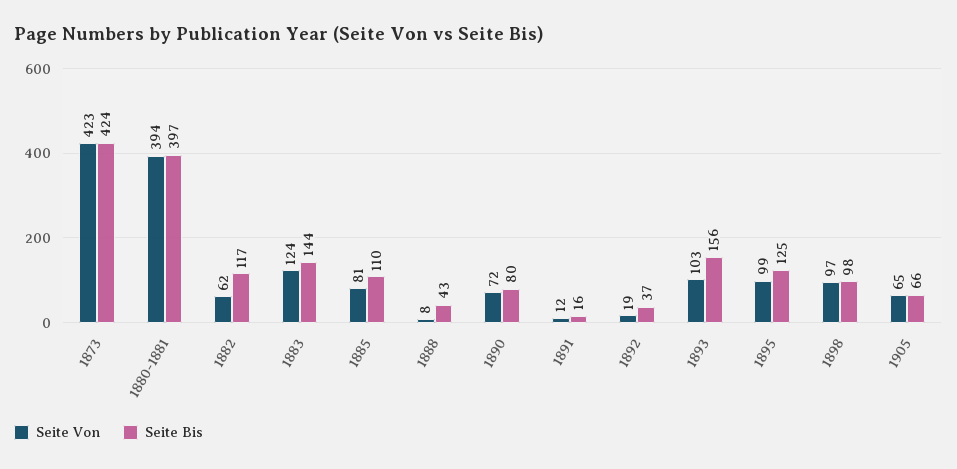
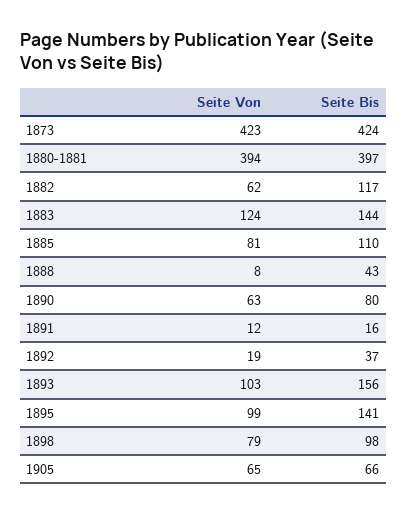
Seite Von, 1890: 72 -> 63
Seite Bis, 1895: 125 -> 141
Seite Von, 1898: 97 -> 79

